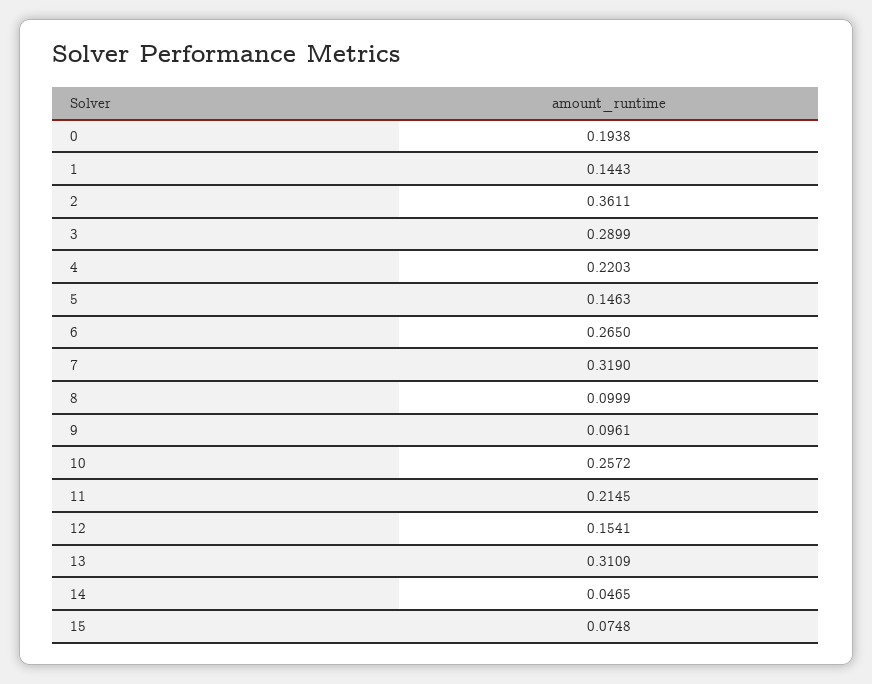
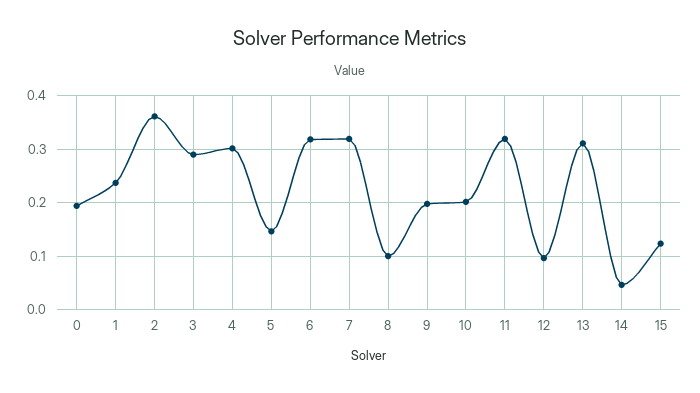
1: 0.1443 -> 0.24
4: 0.2203 -> 0.3
6: 0.265 -> 0.32
9: 0.0961 -> 0.2
10: 0.2572 -> 0.2
11: 0.2145 -> 0.32
12: 0.1541 -> 0.1
15: 0.0748 -> 0.12

